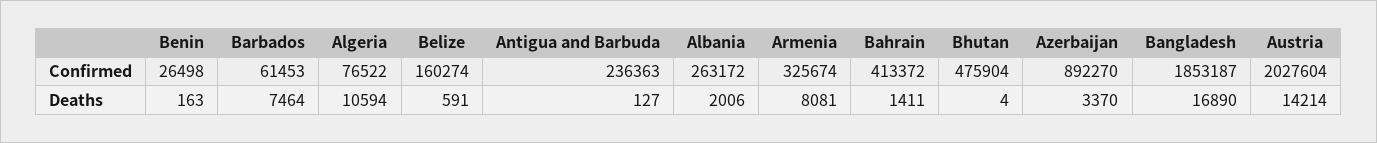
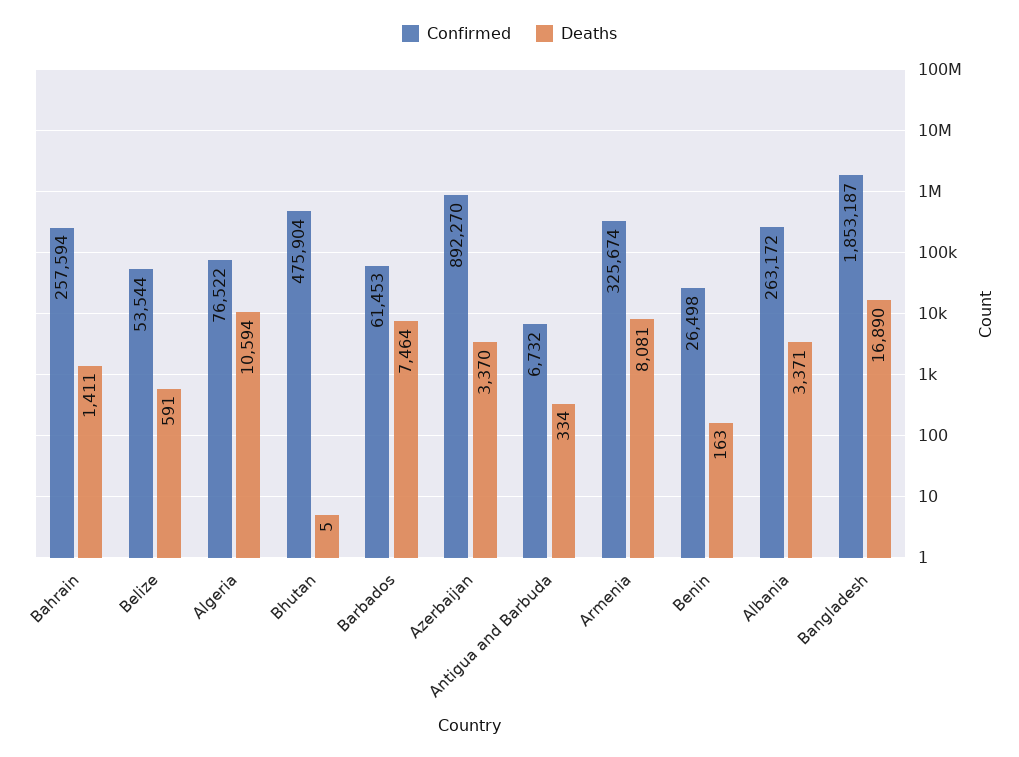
Confirmed, Belize: 160274 -> 53544
Confirmed, Antigua and Barbuda: 236363 -> 6732
Confirmed, Bahrain: 413372 -> 257594
Confirmed, Austria: 2027604 -> none
Deaths, Antigua and Barbuda: 127 -> 334
Deaths, Albania: 2006 -> 3371
Deaths, Bhutan: 4 -> 5
Deaths, Austria: 14214 -> none

